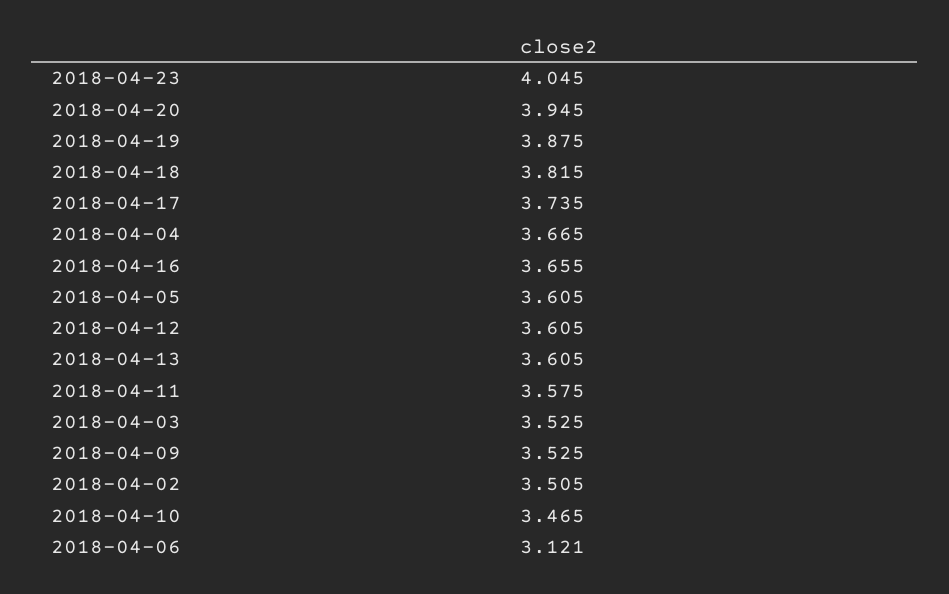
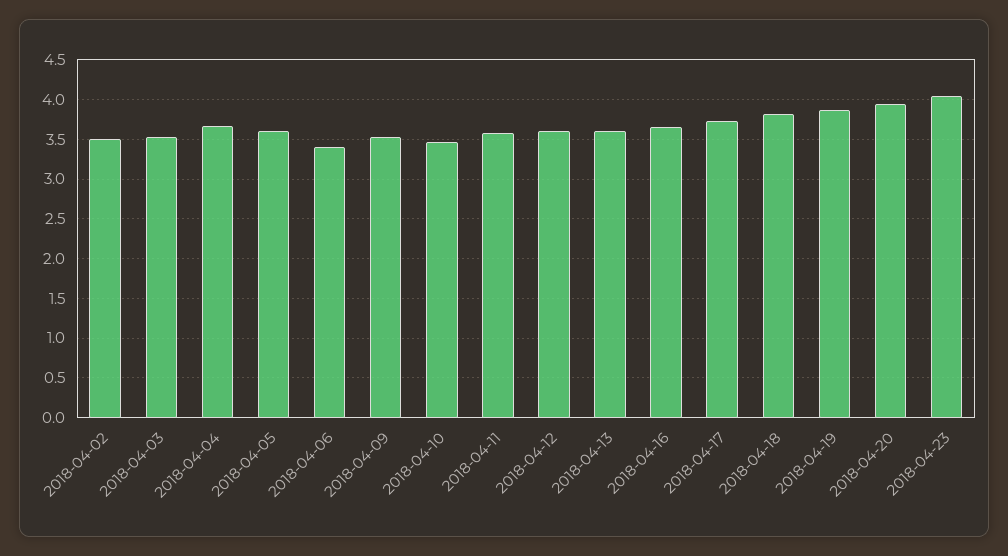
2018-04-06: 3.121 -> 3.4

